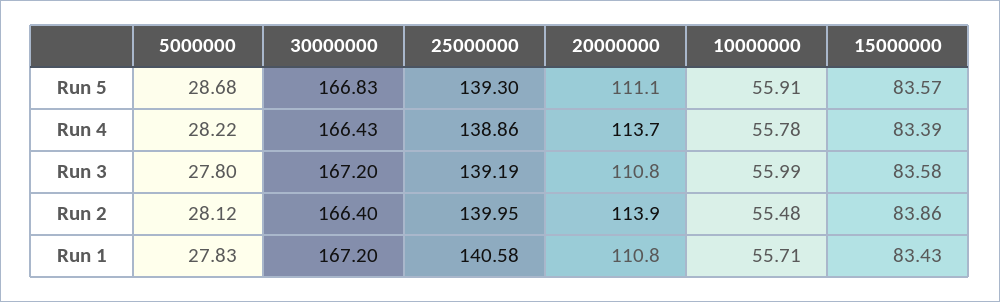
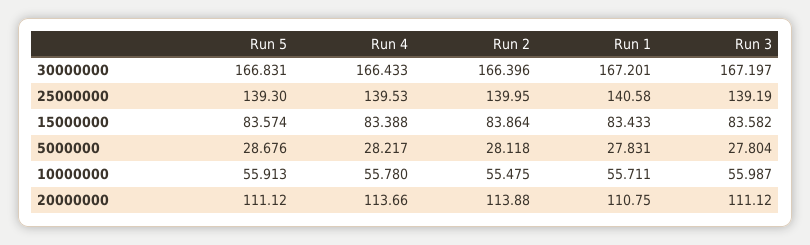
25000000, Run 4: 138.86 -> 139.53
20000000, Run 3: 110.8 -> 111.12

